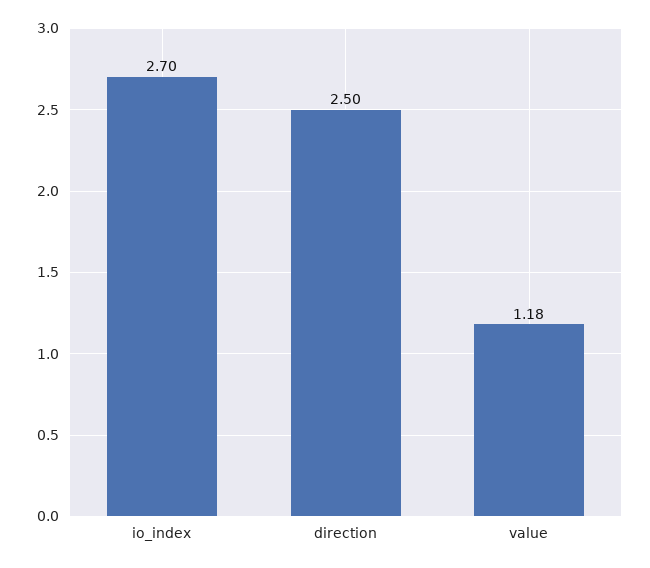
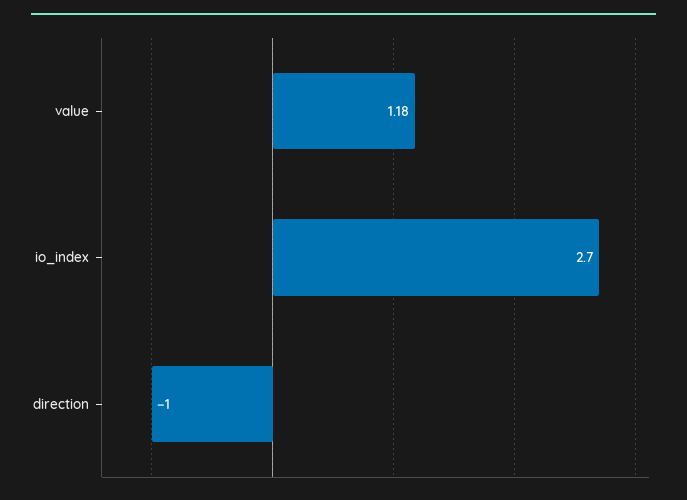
direction: 2.5 -> -1

